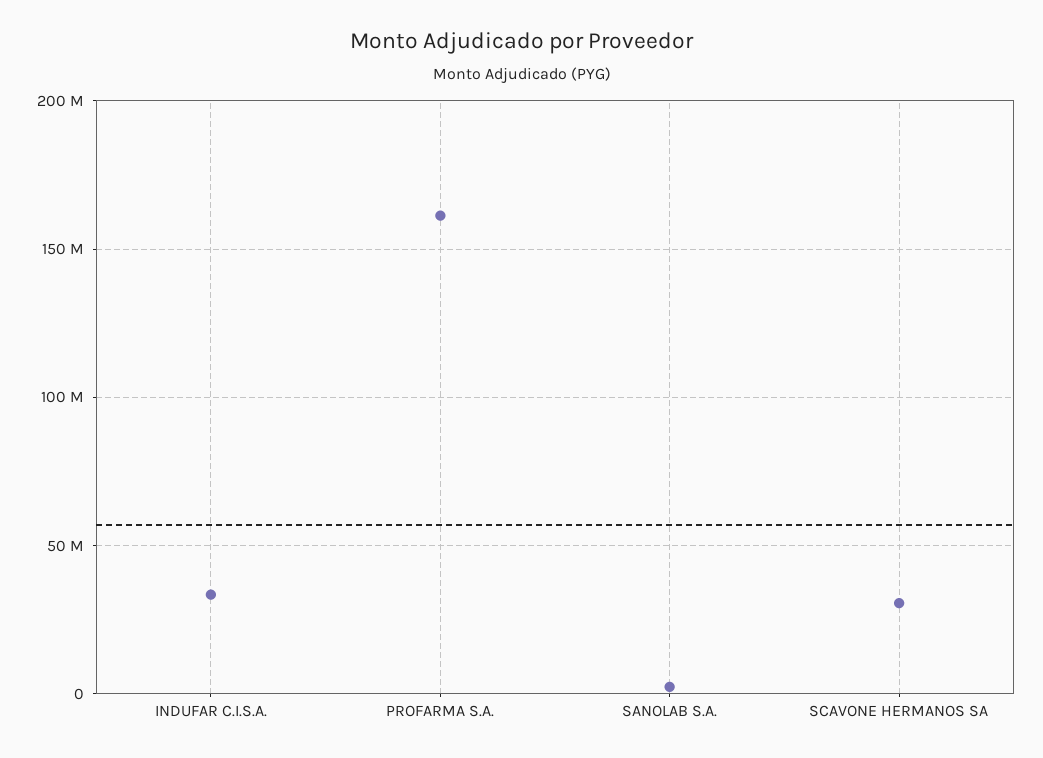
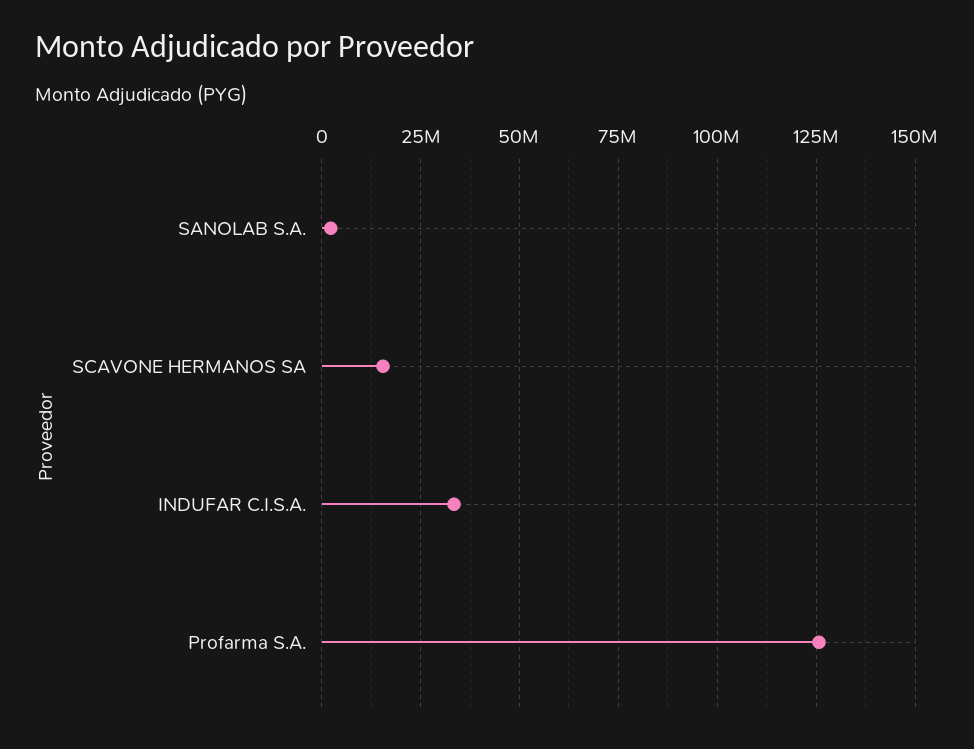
PROFARMA S.A.: 160000000 -> 125000000
SCAVONE HERMANOS SA: 30000000 -> 15000000

